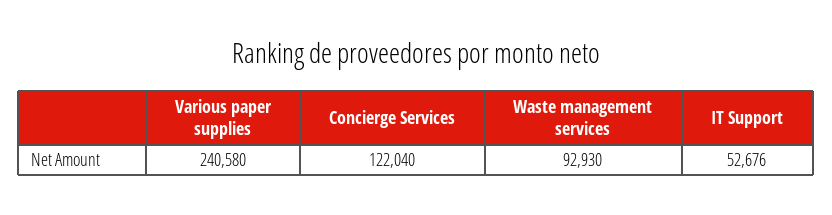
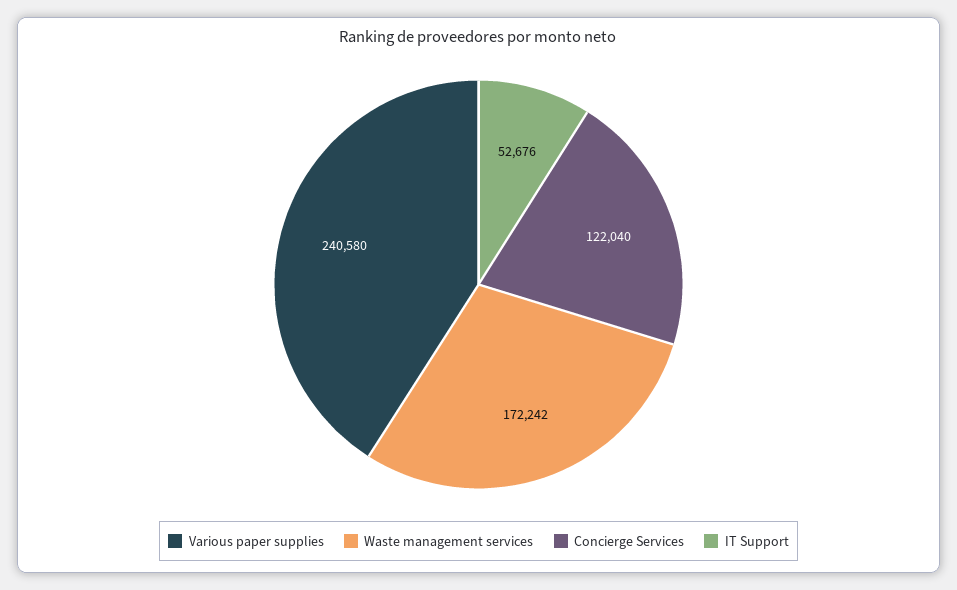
Waste management services: 92930 -> 172242

